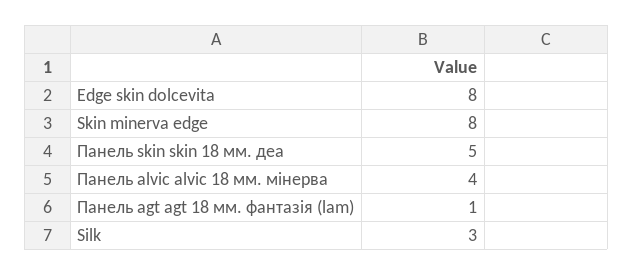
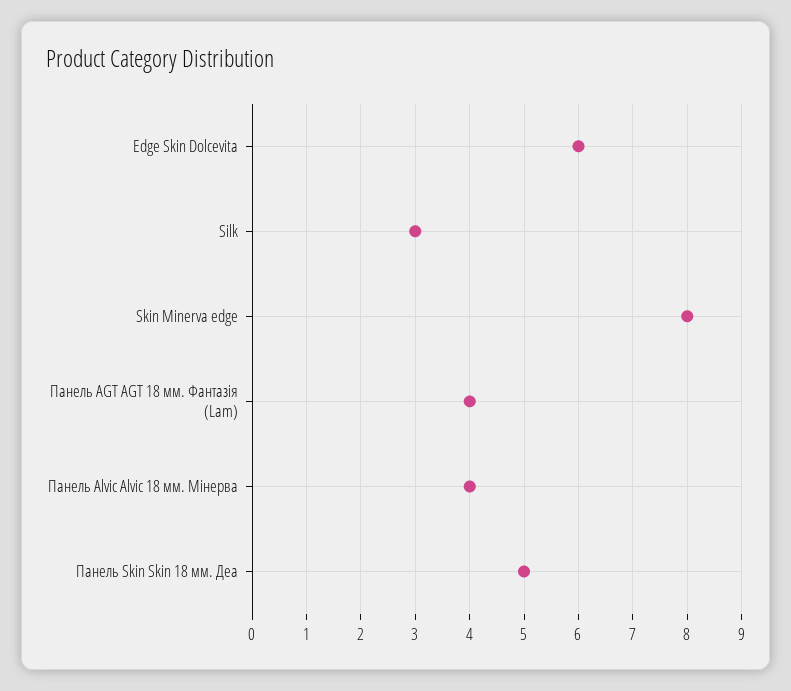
Edge skin dolcevita: 8 -> 6
Панель agt agt 18 мм. фантазія (lam): 1 -> 4

